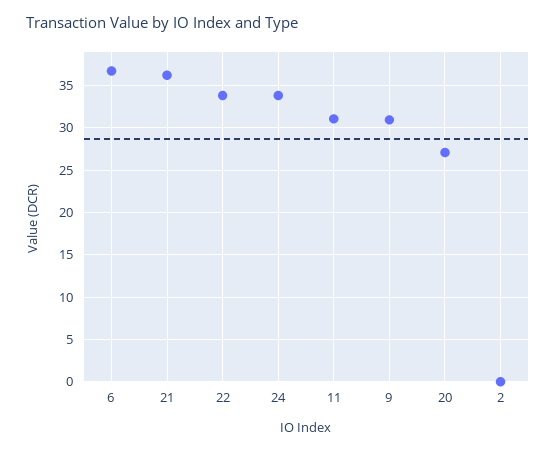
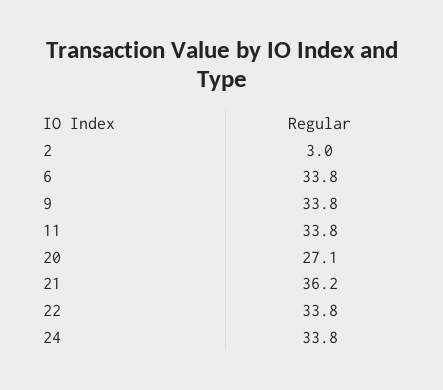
6: 37 -> 33.8
11: 31 -> 33.8
9: 31 -> 33.8
2: 0 -> 3

